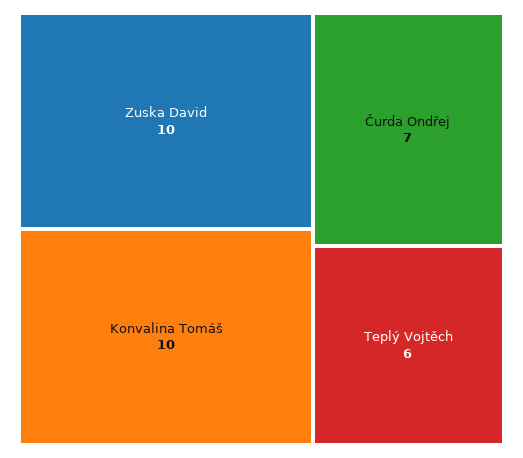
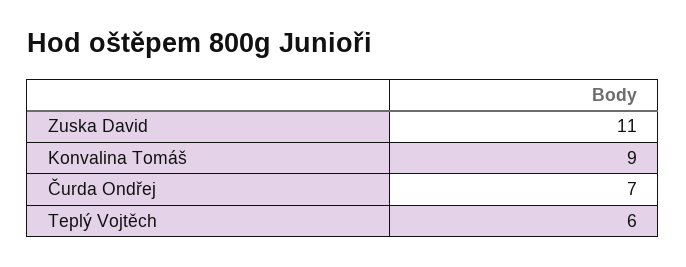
Zuska David: 10 -> 11
Konvalina Tomáš: 10 -> 9

